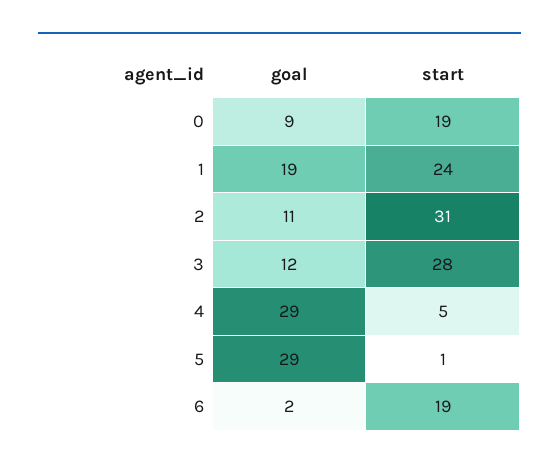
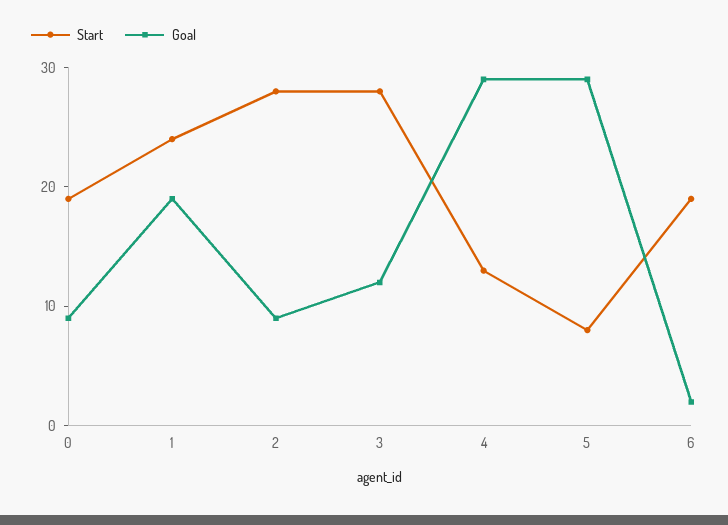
goal, 2: 11 -> 9
start, 2: 31 -> 28
start, 4: 5 -> 13
start, 5: 1 -> 8

